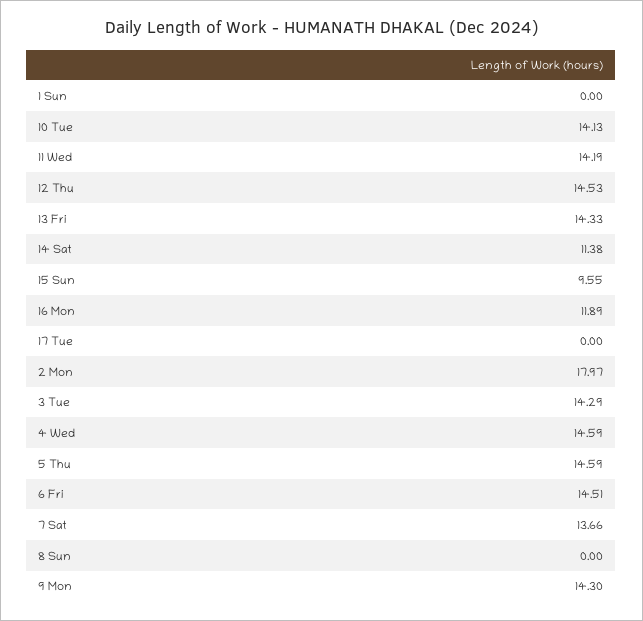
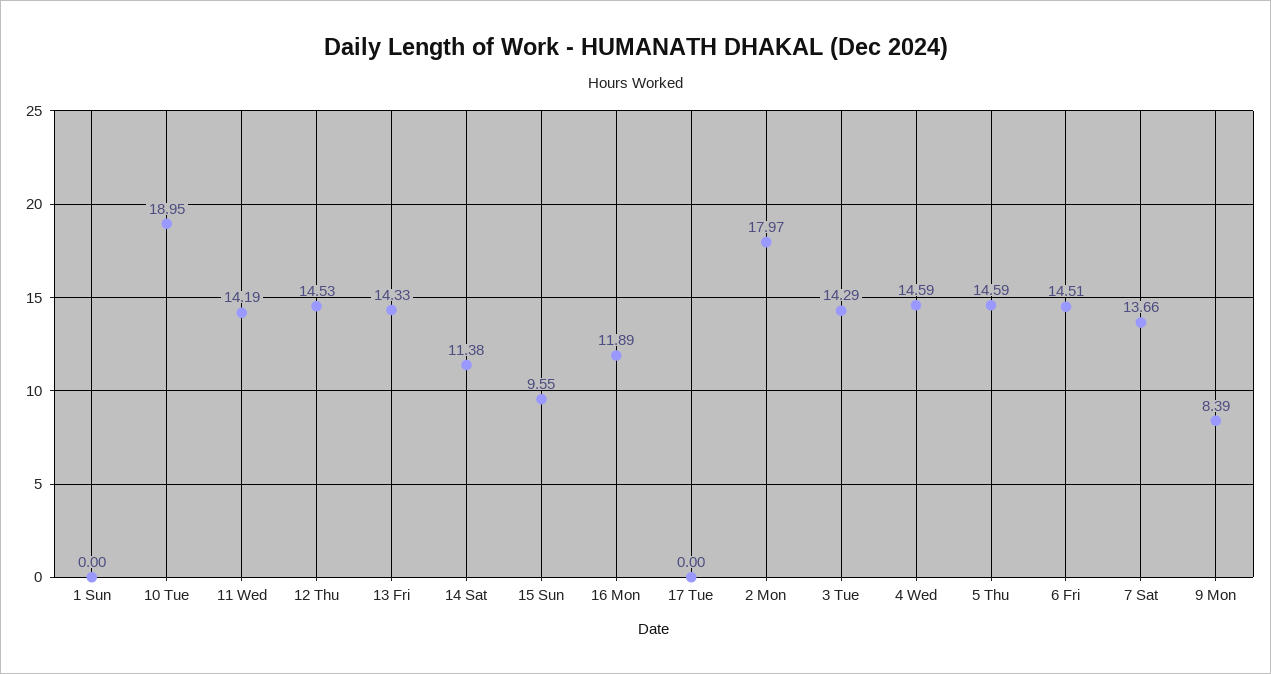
10 Tue: 14.13 -> 18.95
8 Sun: 0 -> none
9 Mon: 14.3 -> 8.39

